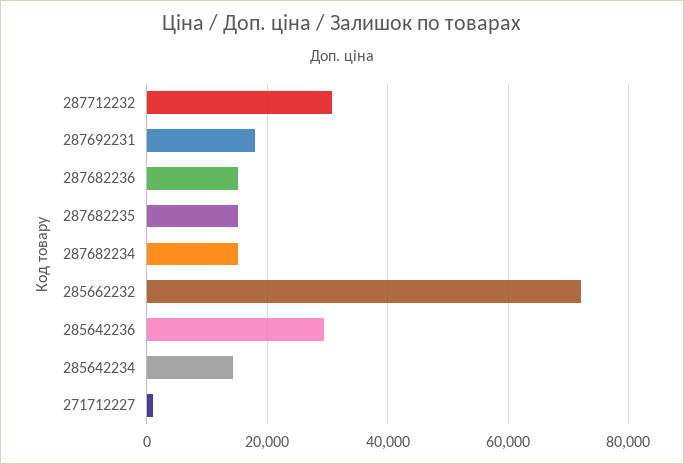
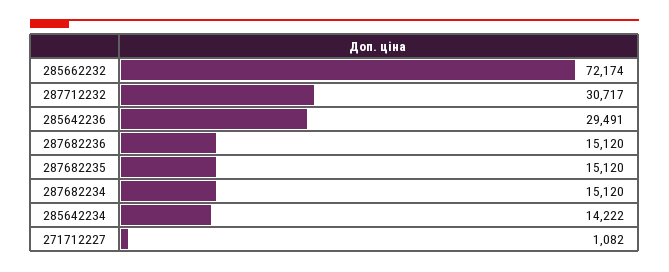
287692231: 18000 -> none

